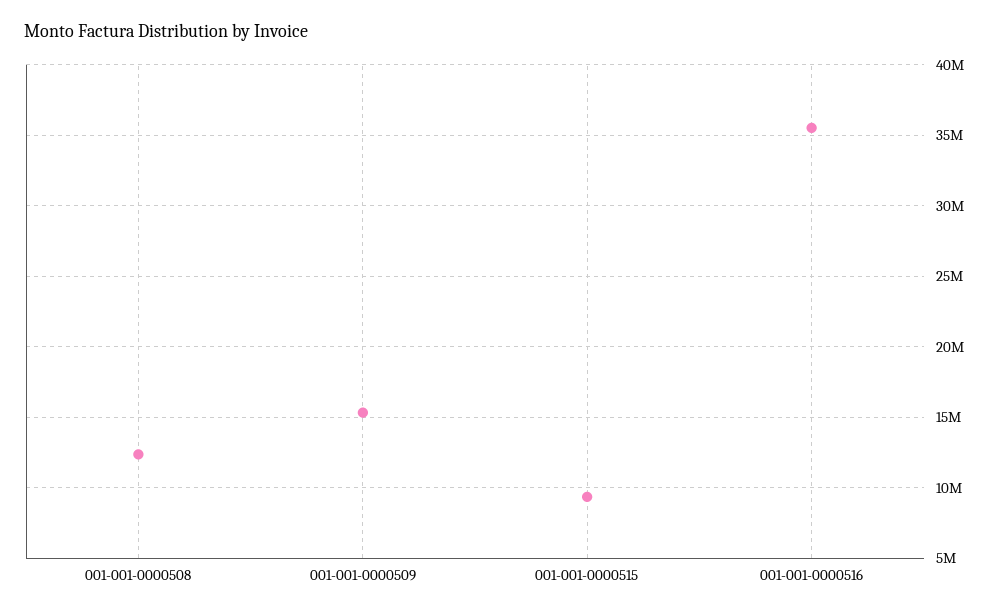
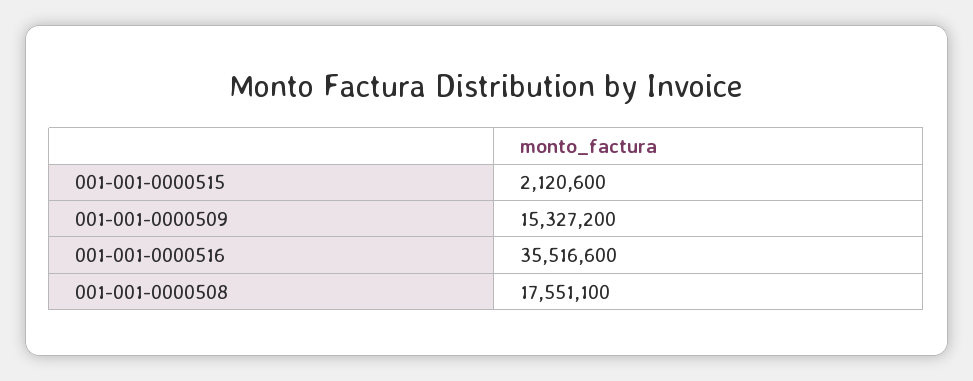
001-001-0000508: 12500000 -> 17551100
001-001-0000515: 9500000 -> 2120600

